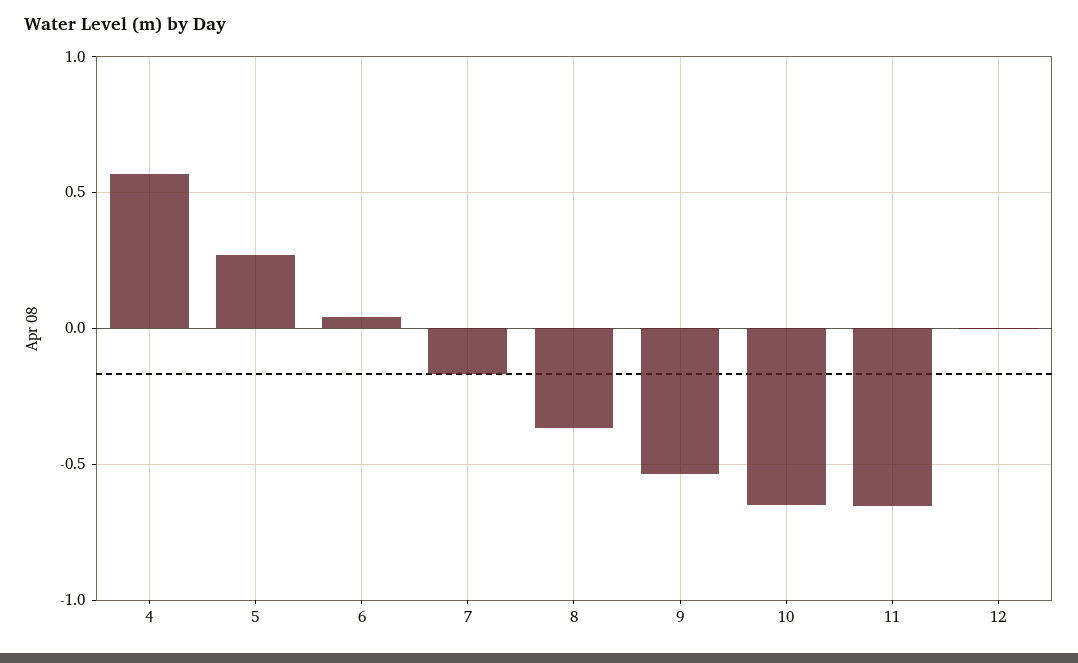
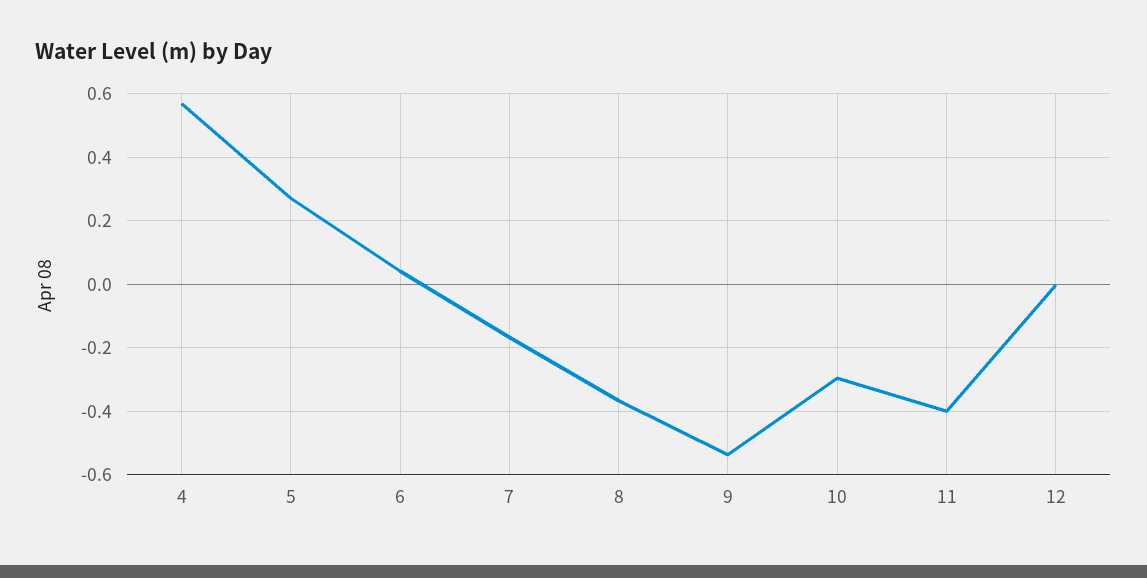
10: -0.65 -> -0.3
11: -0.65 -> -0.4

